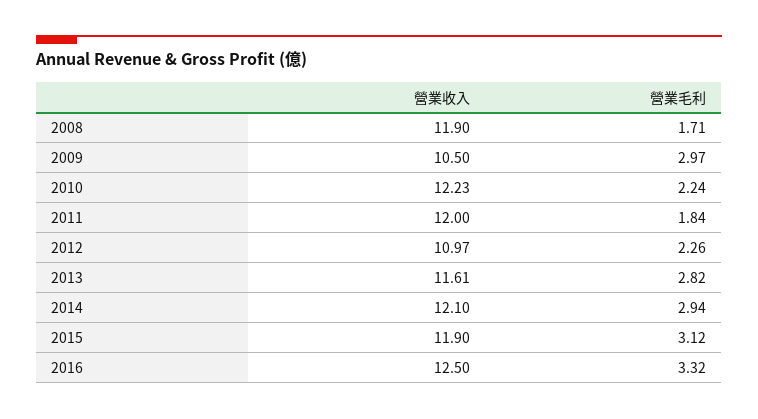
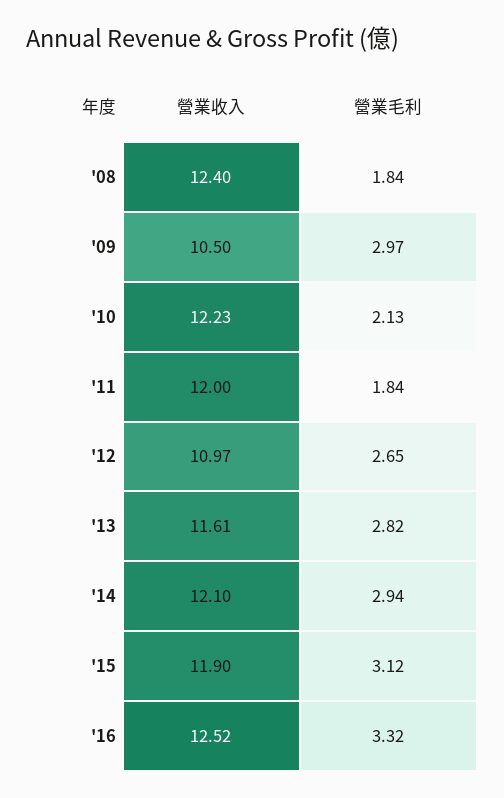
營業收入, 2008: 11.9 -> 12.4
營業毛利, 2008: 1.71 -> 1.84
營業毛利, 2010: 2.24 -> 2.13
營業毛利, 2012: 2.26 -> 2.65
營業收入, 2016: 12.5 -> 12.52

